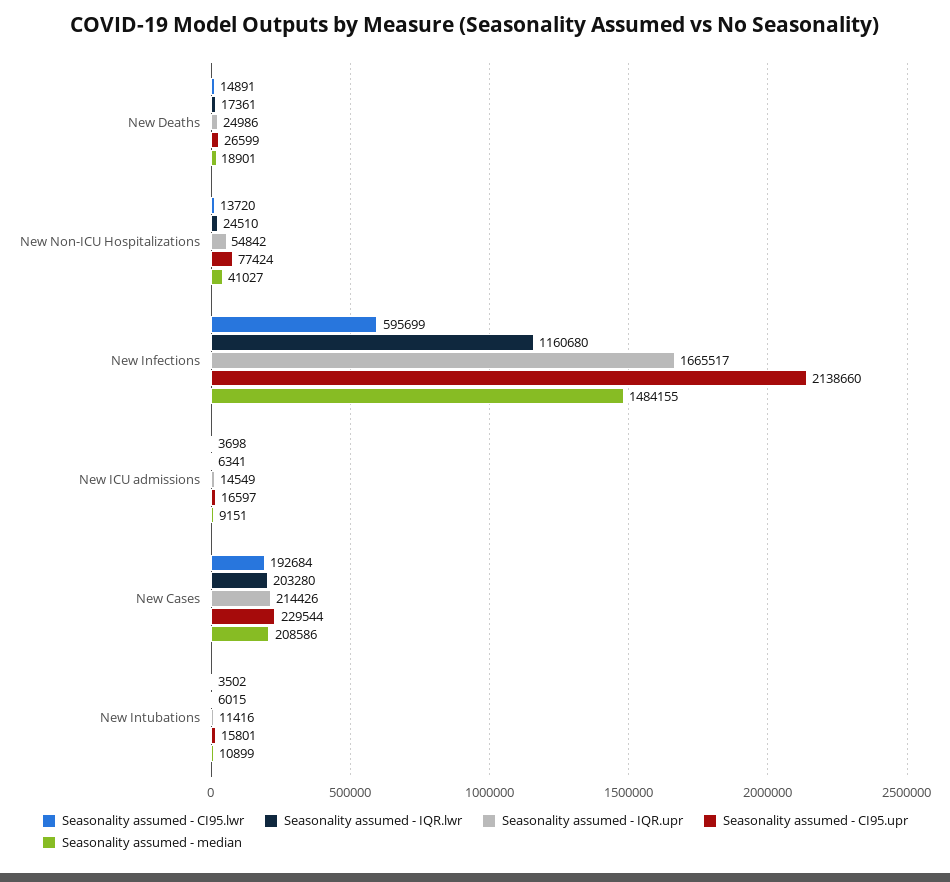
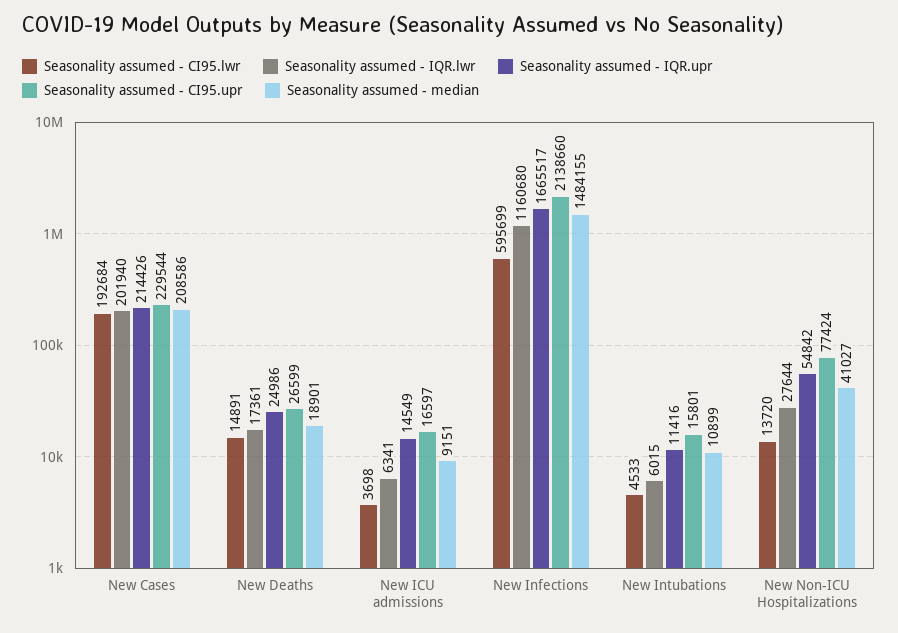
Seasonality assumed - IQR.lwr, New Non-ICU Hospitalizations: 24510 -> 27644
Seasonality assumed - IQR.lwr, New Cases: 203280 -> 201940
Seasonality assumed - CI95.lwr, New Intubations: 3502 -> 4533

